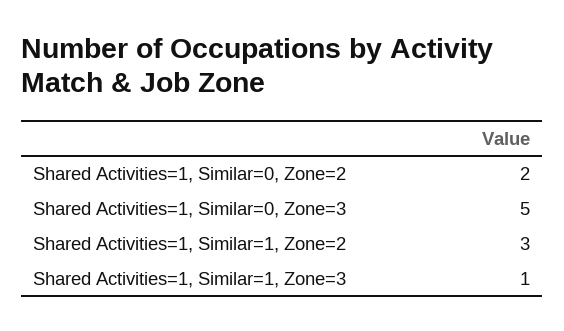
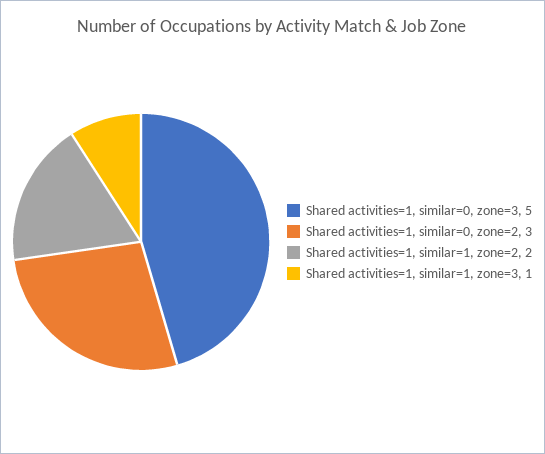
Shared Activities=1, Similar=0, Zone=2: 2 -> 3
Shared Activities=1, Similar=1, Zone=2: 3 -> 2

